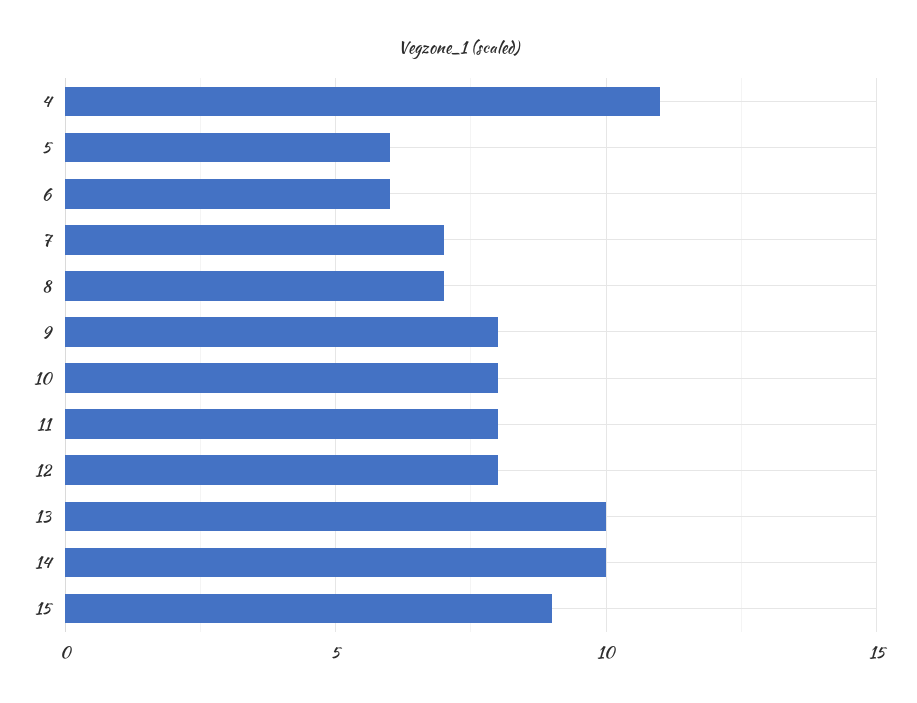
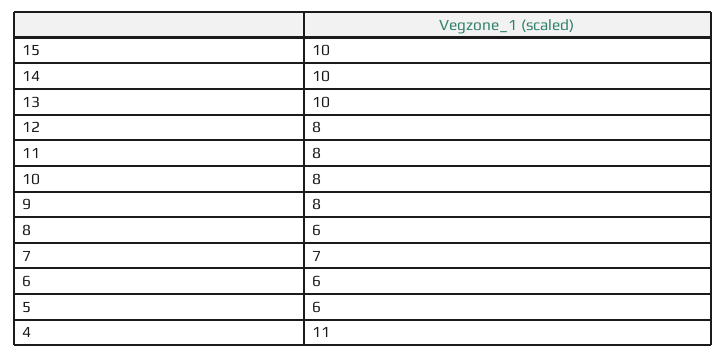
8: 7 -> 6
15: 9 -> 10

